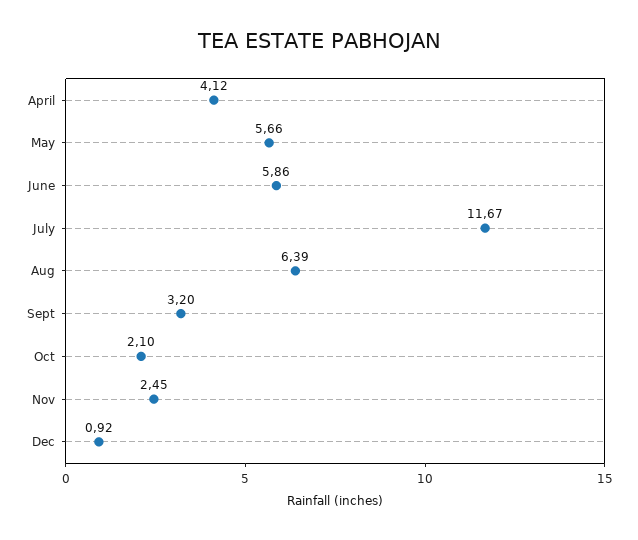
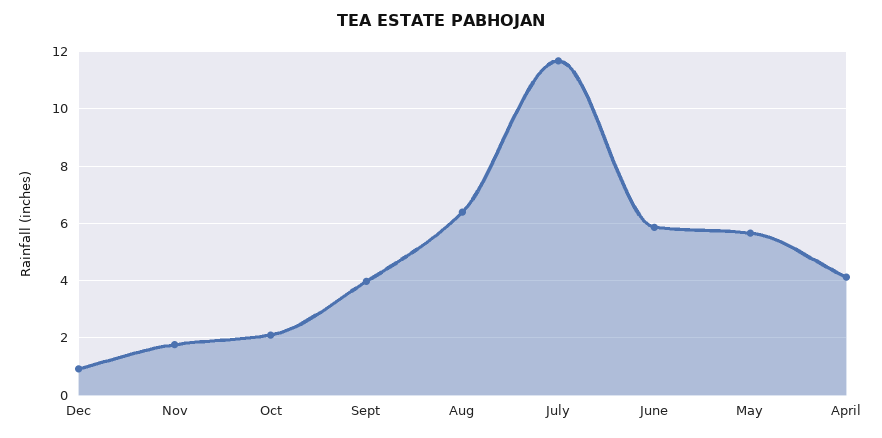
Sept: 3.2 -> 4
Nov: 2.45 -> 1.75

